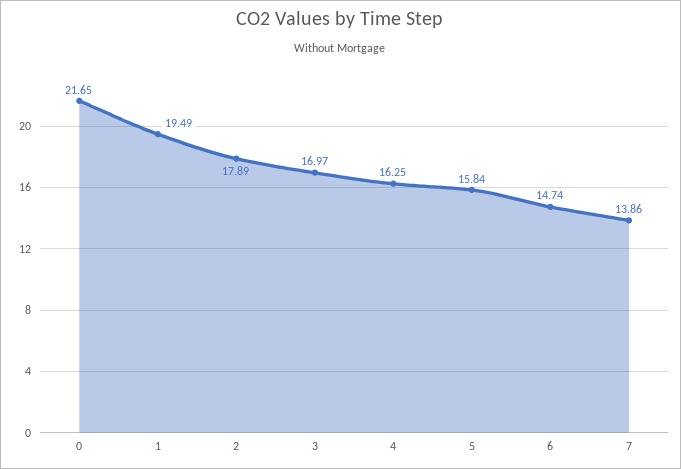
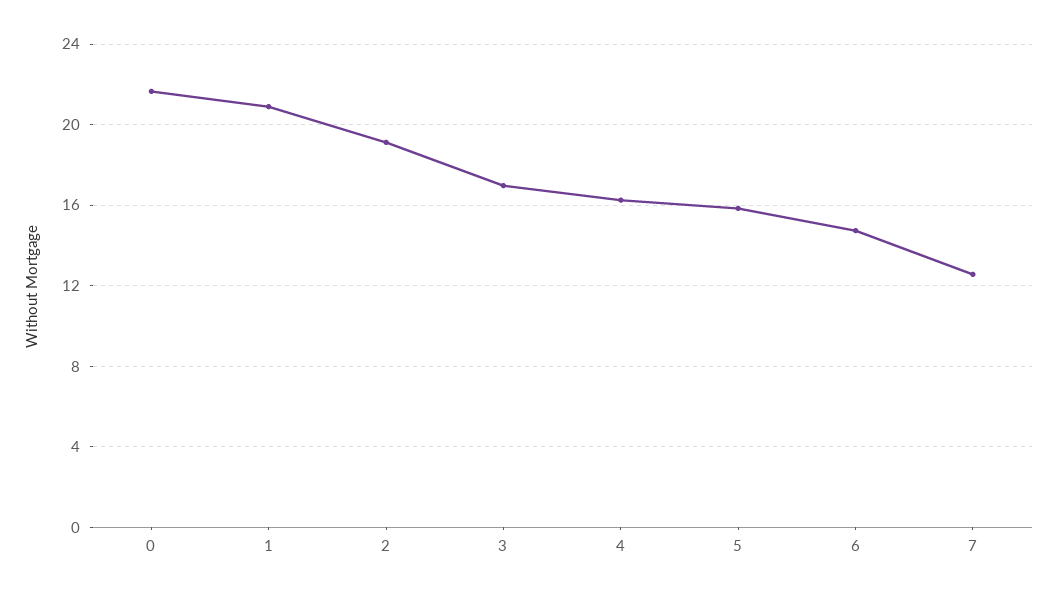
1: 19.49 -> 21
2: 17.89 -> 19
7: 13.86 -> 12.5

